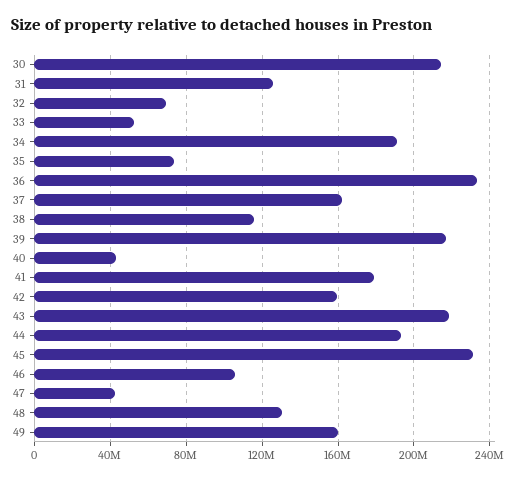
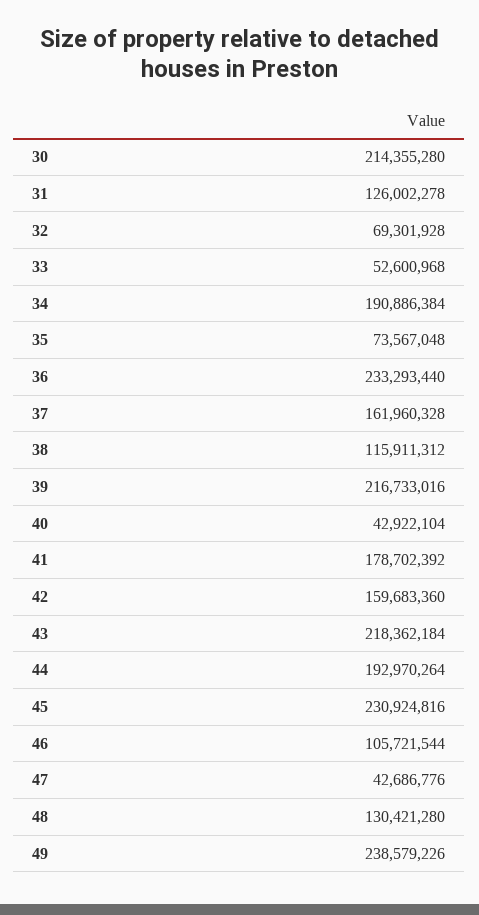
49: 160000000 -> 238579226

